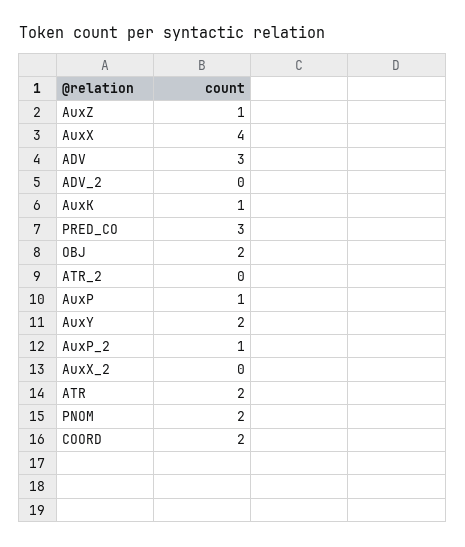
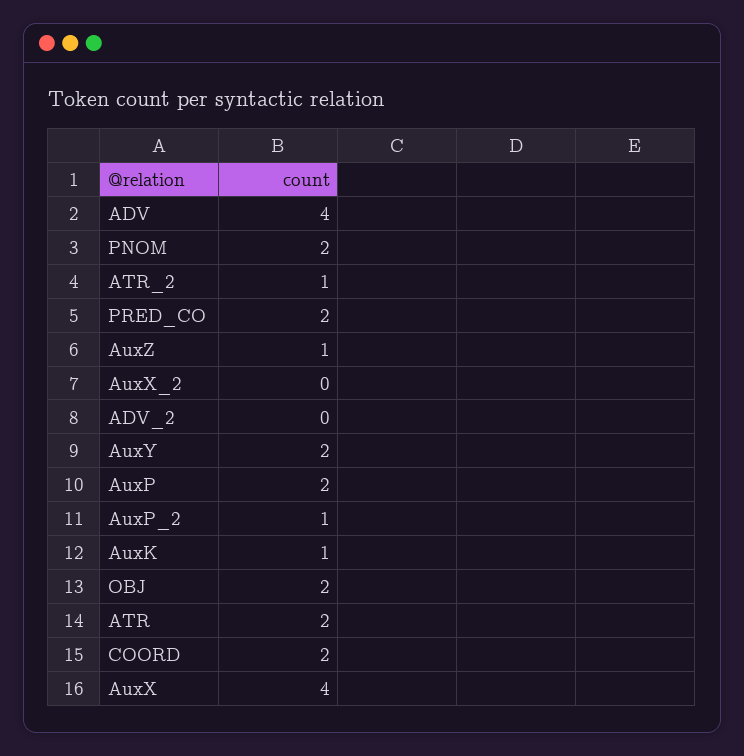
ADV: 3 -> 4
PRED_CO: 3 -> 2
ATR_2: 0 -> 1
AuxP: 1 -> 2

